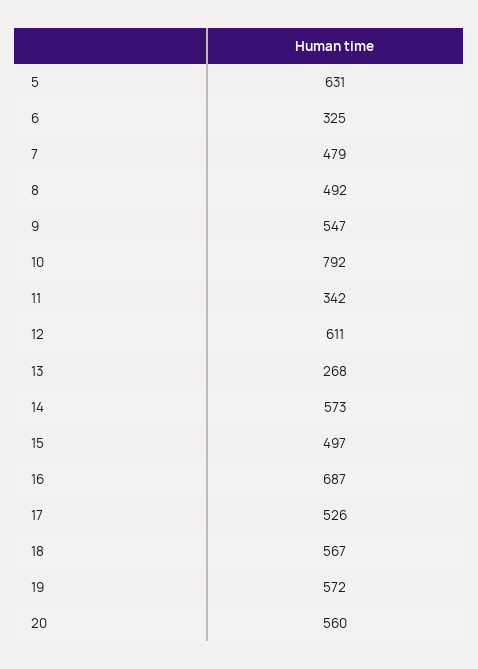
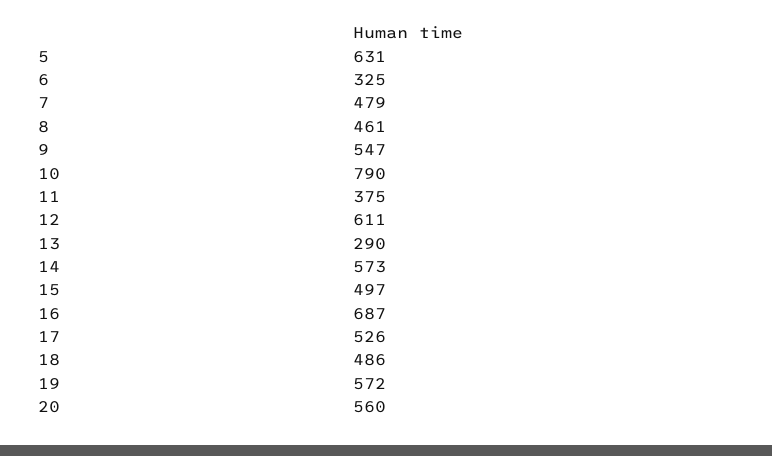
8: 492 -> 461
10: 792 -> 790
11: 342 -> 375
13: 268 -> 290
18: 567 -> 486

